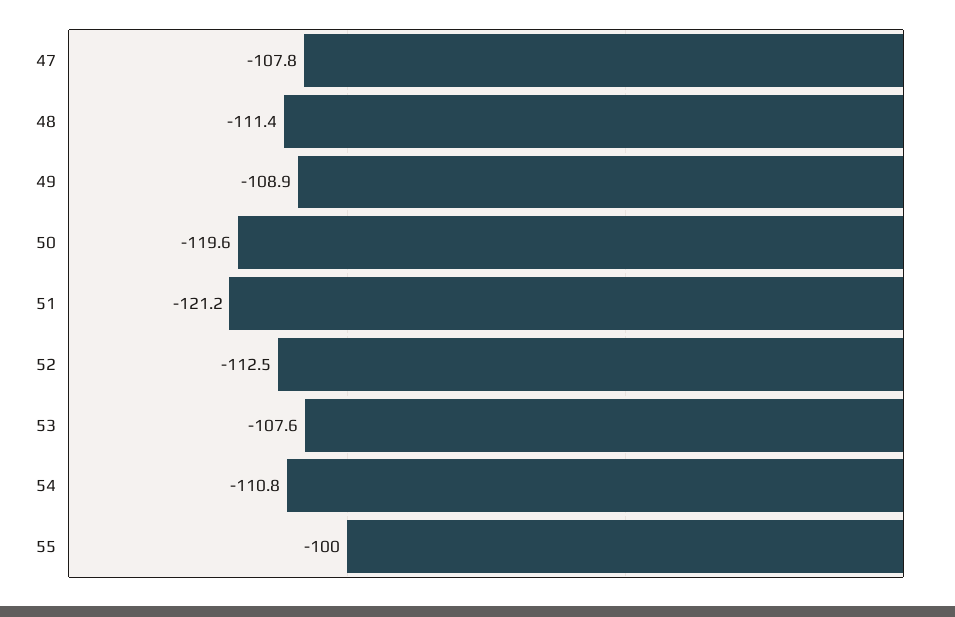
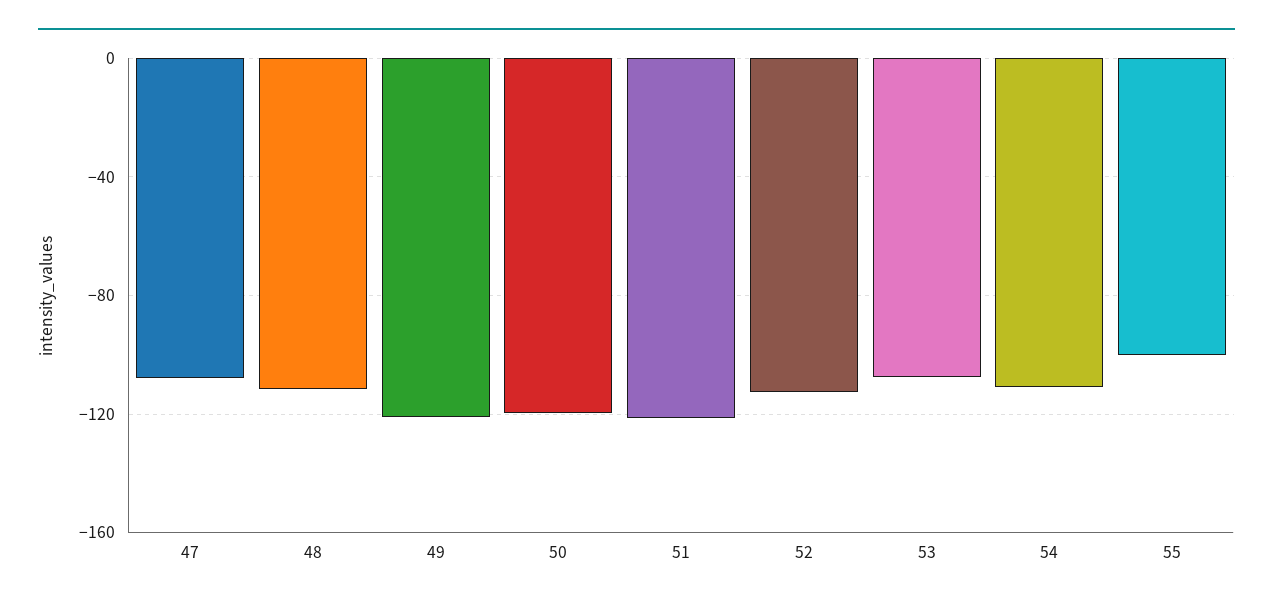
49: -108.9 -> -120

